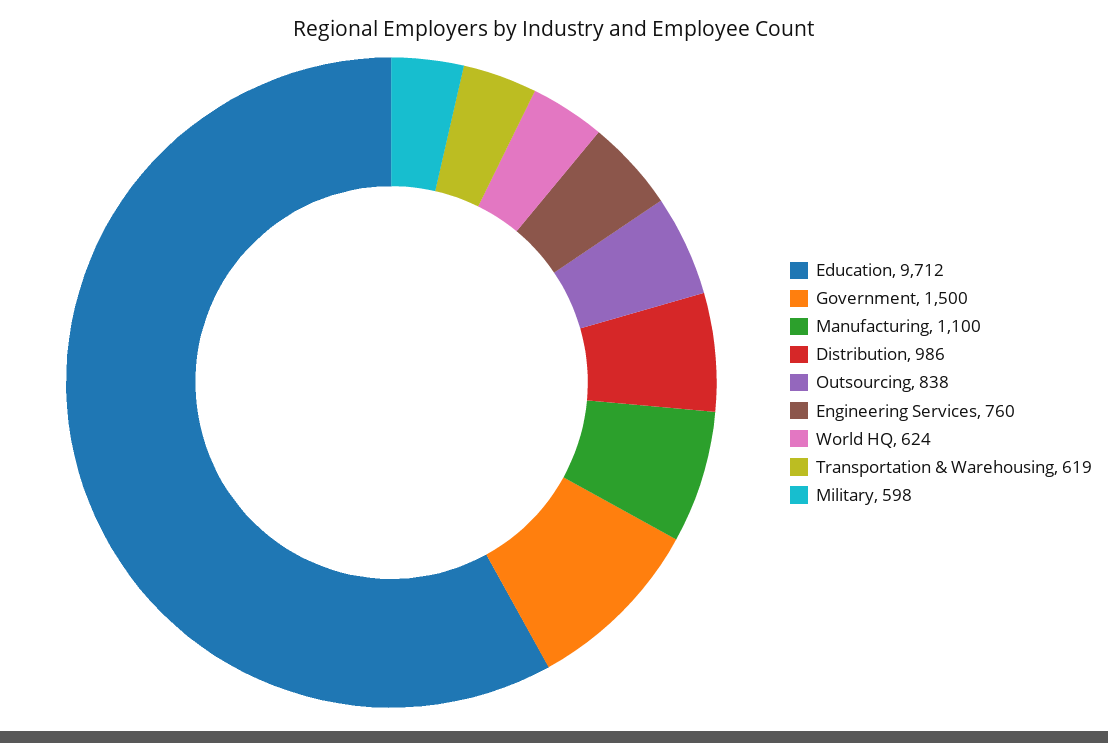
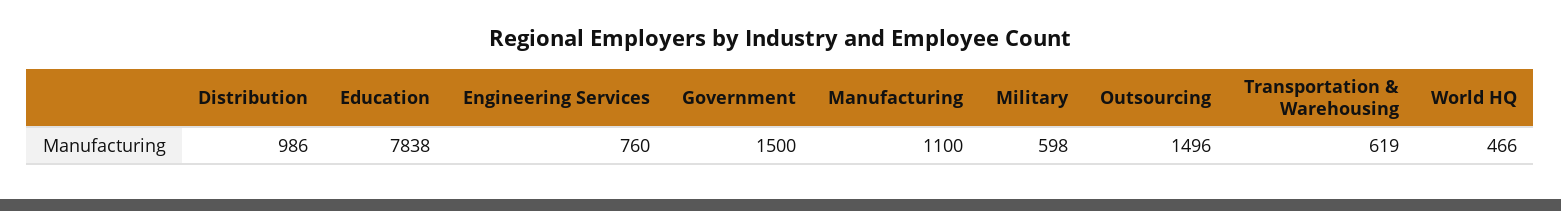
Education: 9712 -> 7838
Outsourcing: 838 -> 1496
World HQ: 624 -> 466

